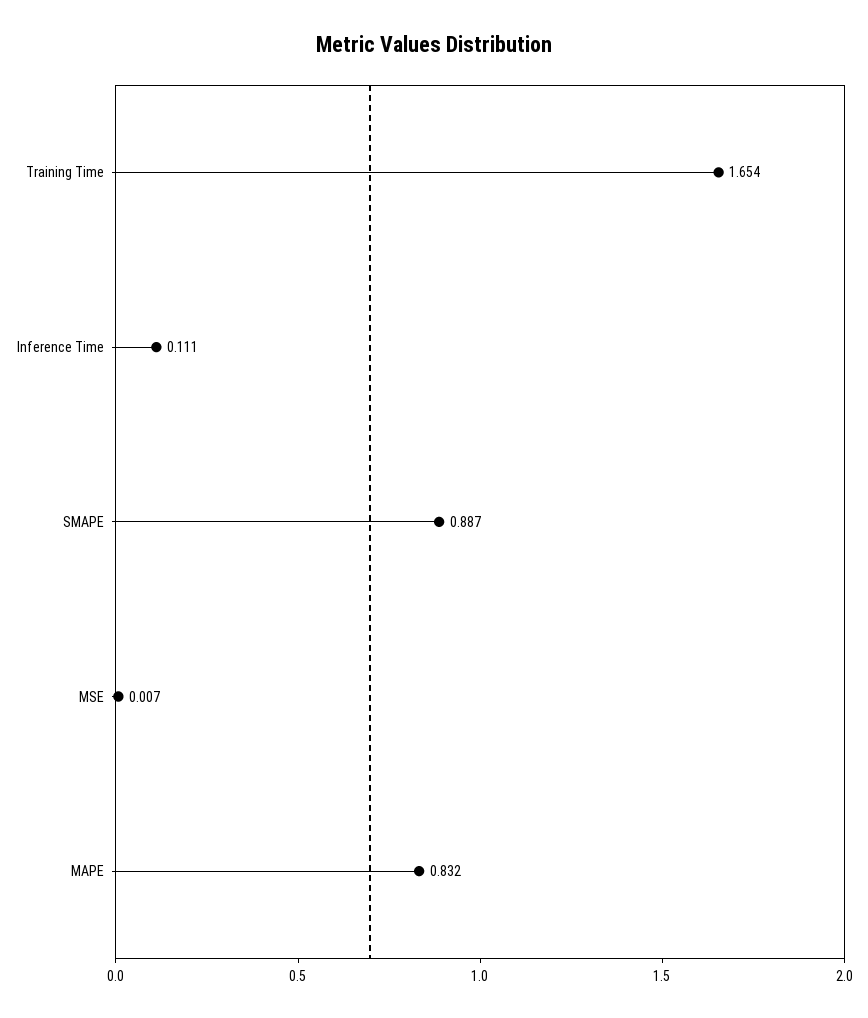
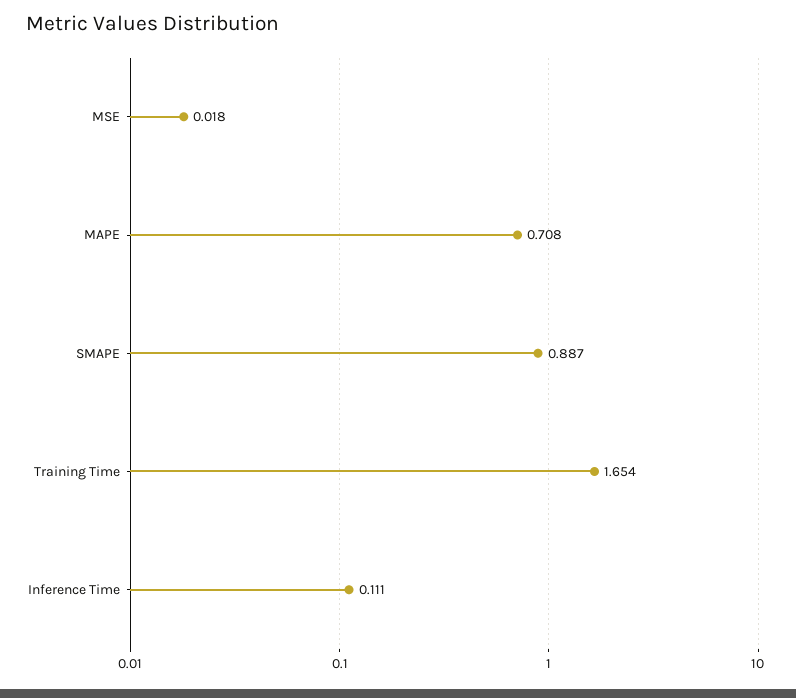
MSE: 0.007 -> 0.018
MAPE: 0.832 -> 0.708

